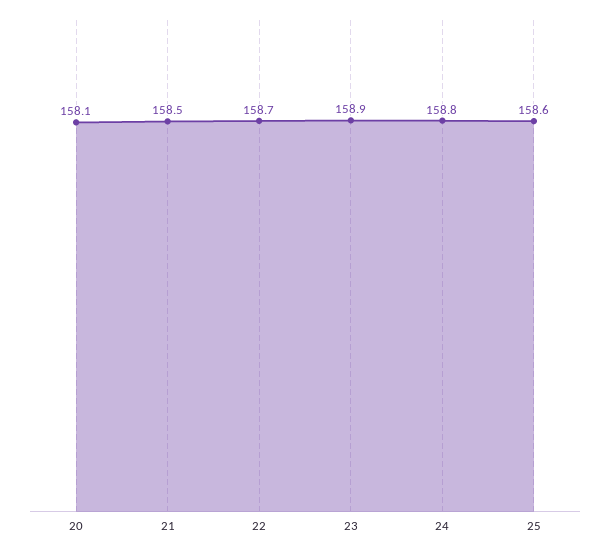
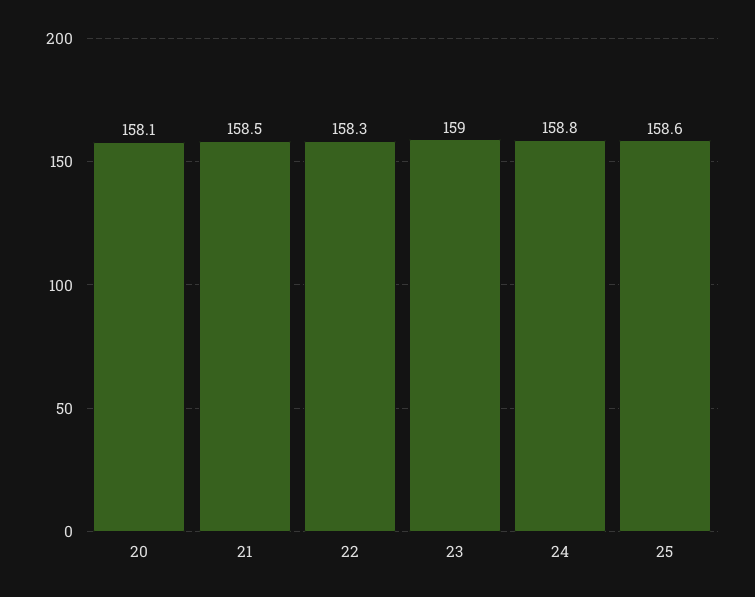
22: 158.7 -> 158.3
23: 158.9 -> 159

